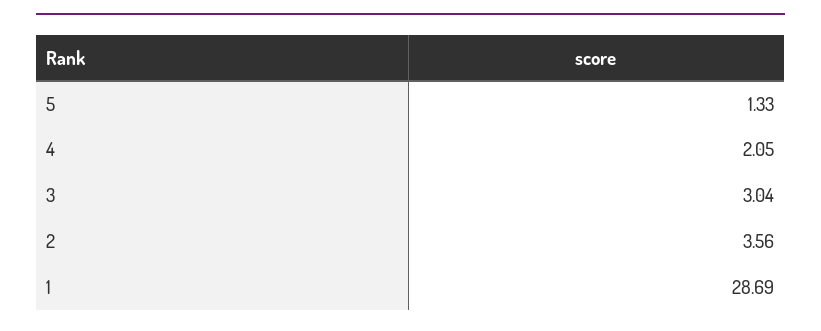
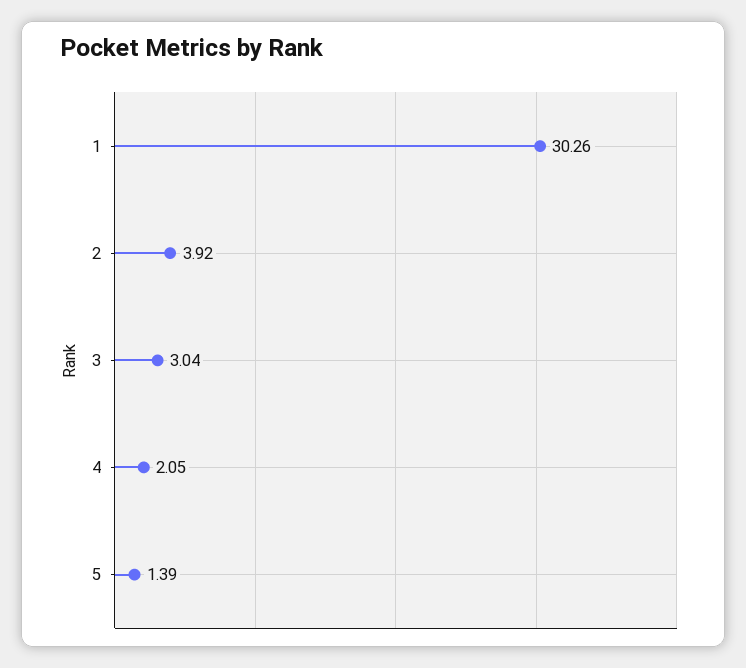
5: 1.33 -> 1.39
2: 3.56 -> 3.92
1: 28.69 -> 30.26

